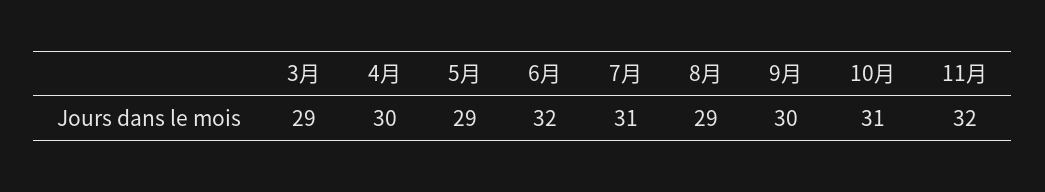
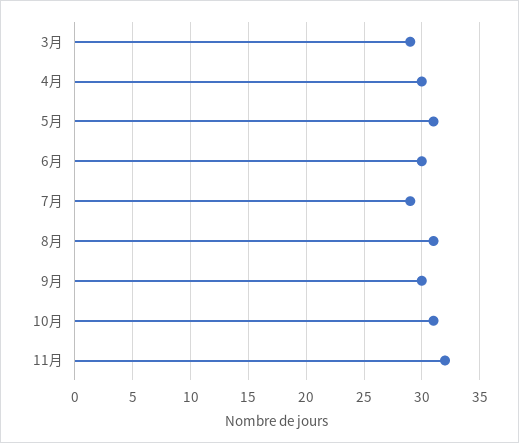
5月: 29 -> 31
6月: 32 -> 30
7月: 31 -> 29
8月: 29 -> 31

